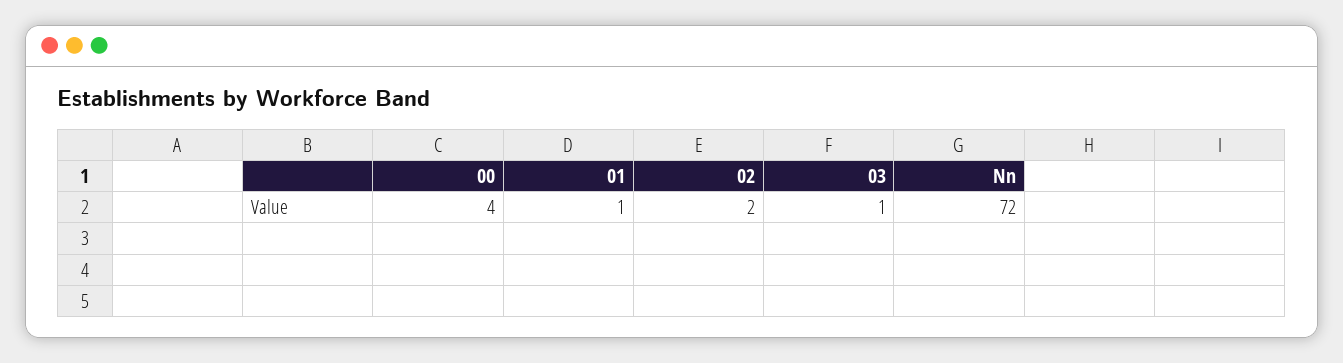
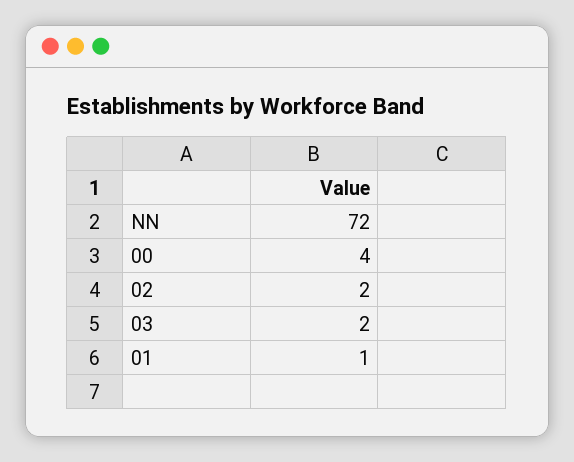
03: 1 -> 2

